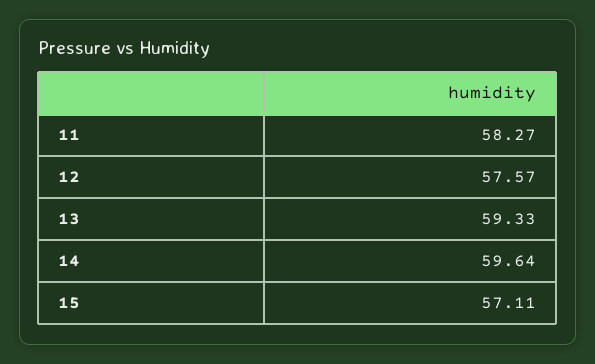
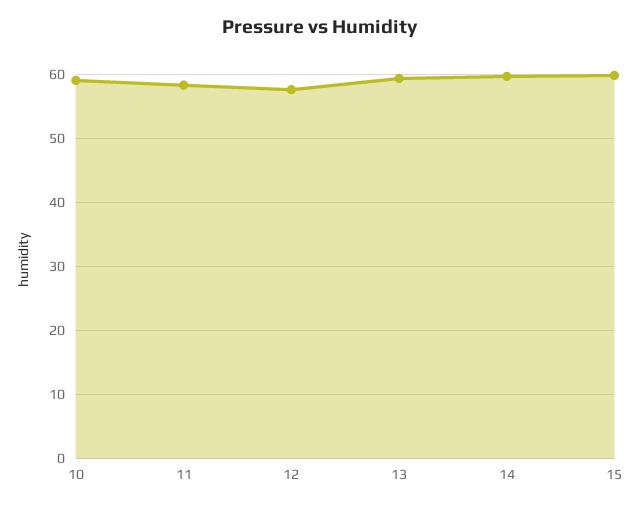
15: 57.11 -> 60
10: none -> 59

